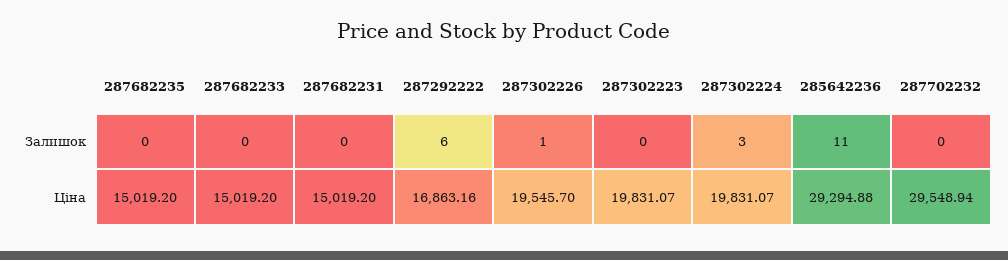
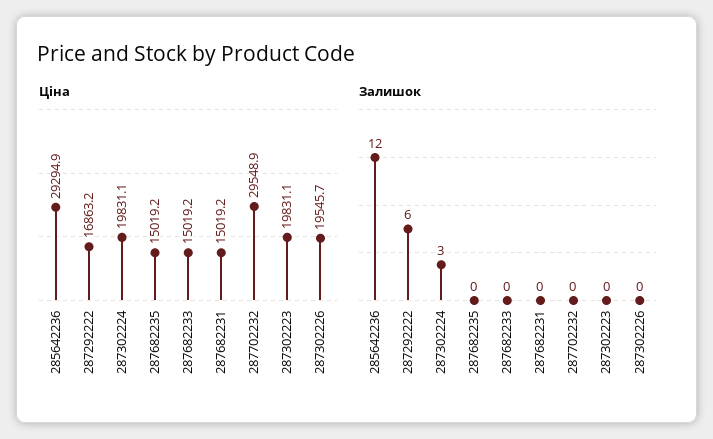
Залишок, 287302226: 1 -> 0
Залишок, 285642236: 11 -> 12

